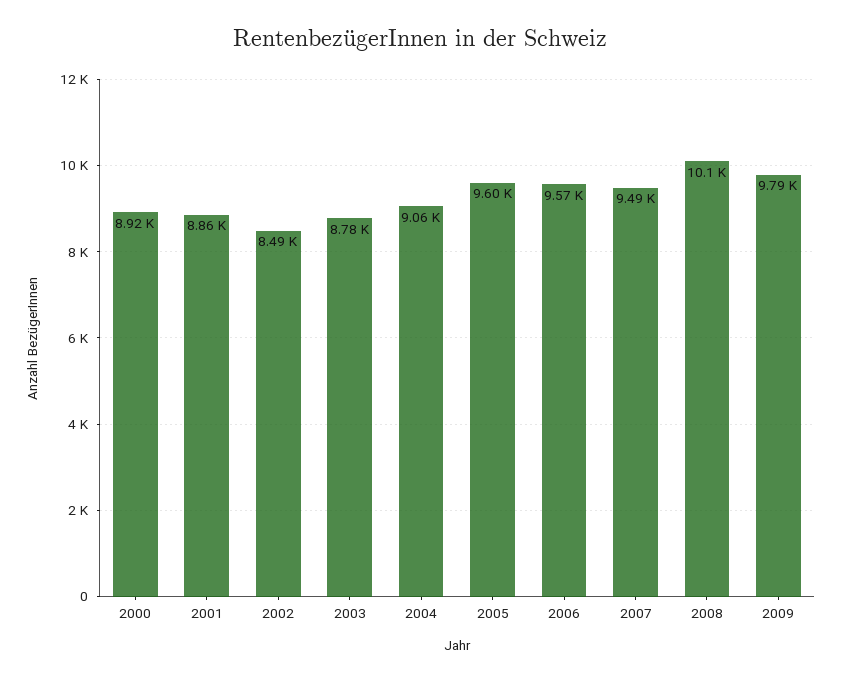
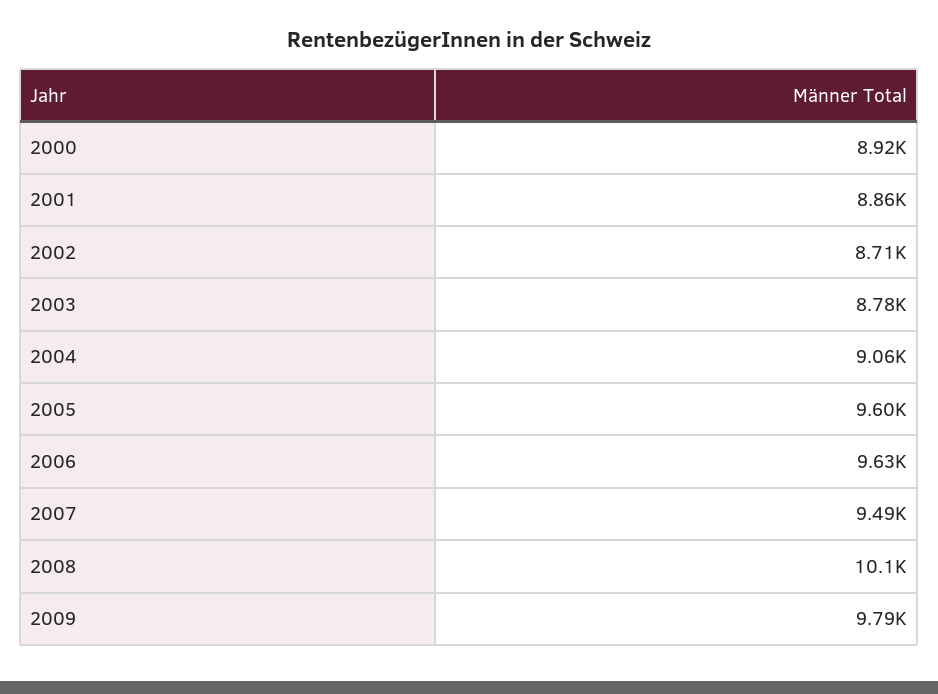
2002: 8490 -> 8710
2006: 9570 -> 9630

